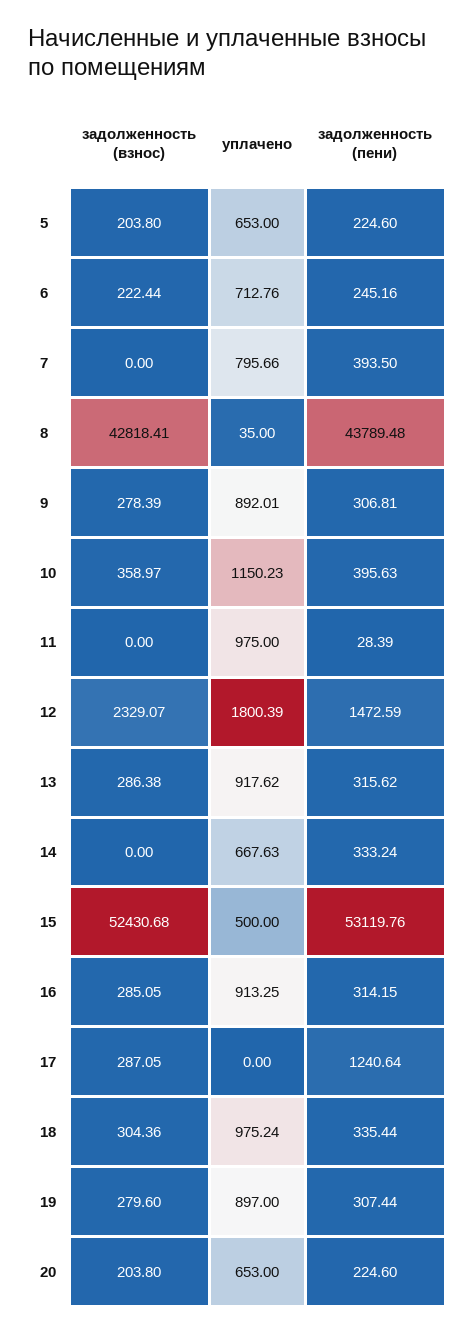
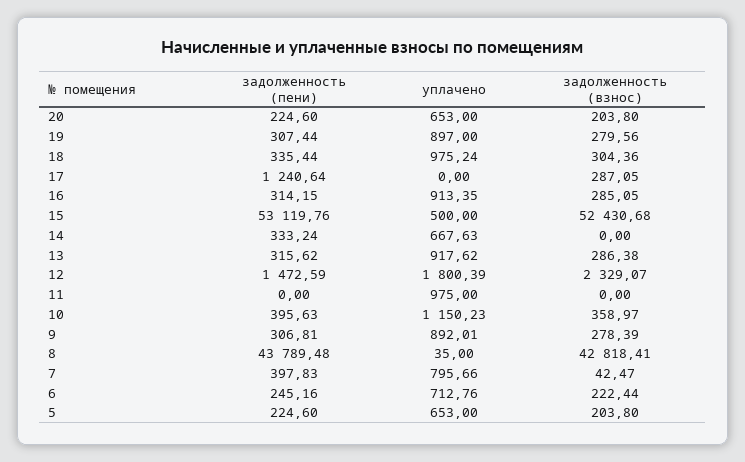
задолженность (взнос), 7: 0 -> 42.47
задолженность (пени), 7: 393.5 -> 397.83
задолженность (пени), 11: 28.39 -> 0
уплачено, 16: 913.25 -> 913.35
задолженность (взнос), 19: 279.6 -> 279.56

